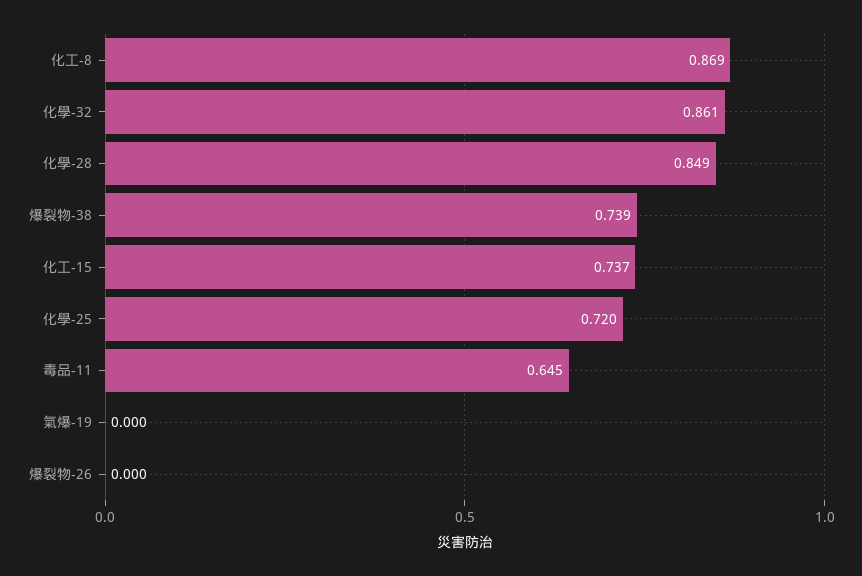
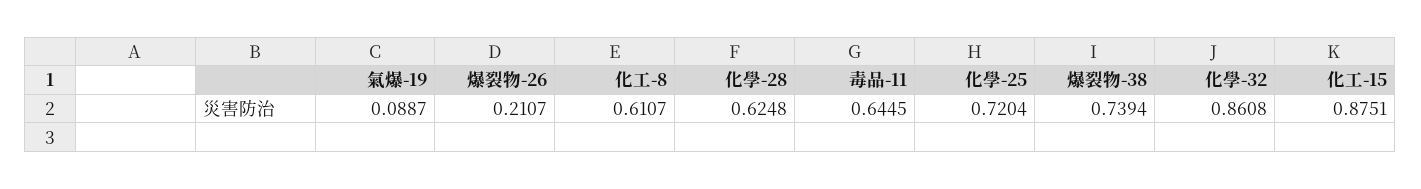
化工-8: 0.869 -> 0.6107
化學-28: 0.849 -> 0.6248
化工-15: 0.737 -> 0.8751
氣爆-19: 0 -> 0.0887
爆裂物-26: 0 -> 0.2107

